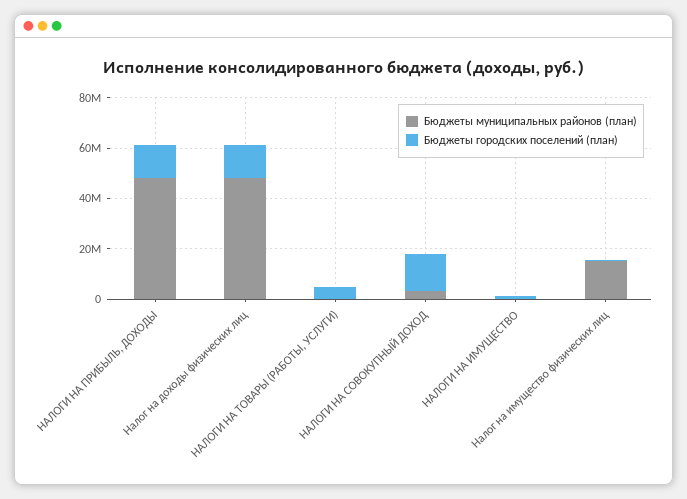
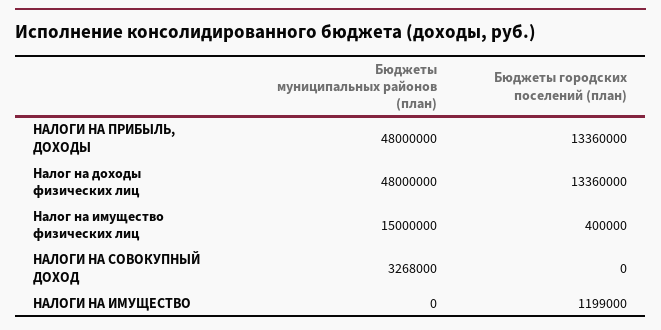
Бюджеты муниципальных районов (план), НАЛОГИ НА ТОВАРЫ (РАБОТЫ, УСЛУГИ): 0 -> none
Бюджеты городских поселений (план), НАЛОГИ НА ТОВАРЫ (РАБОТЫ, УСЛУГИ): 5000000 -> none
Бюджеты городских поселений (план), НАЛОГИ НА СОВОКУПНЫЙ ДОХОД: 15000000 -> 0

